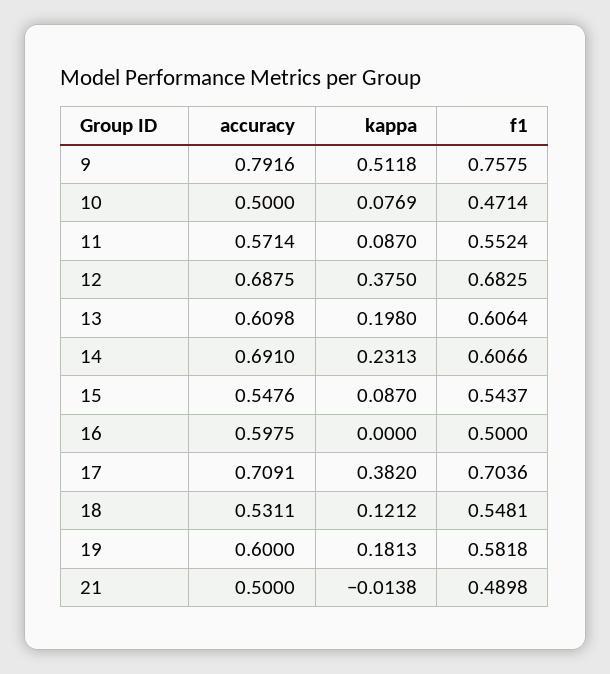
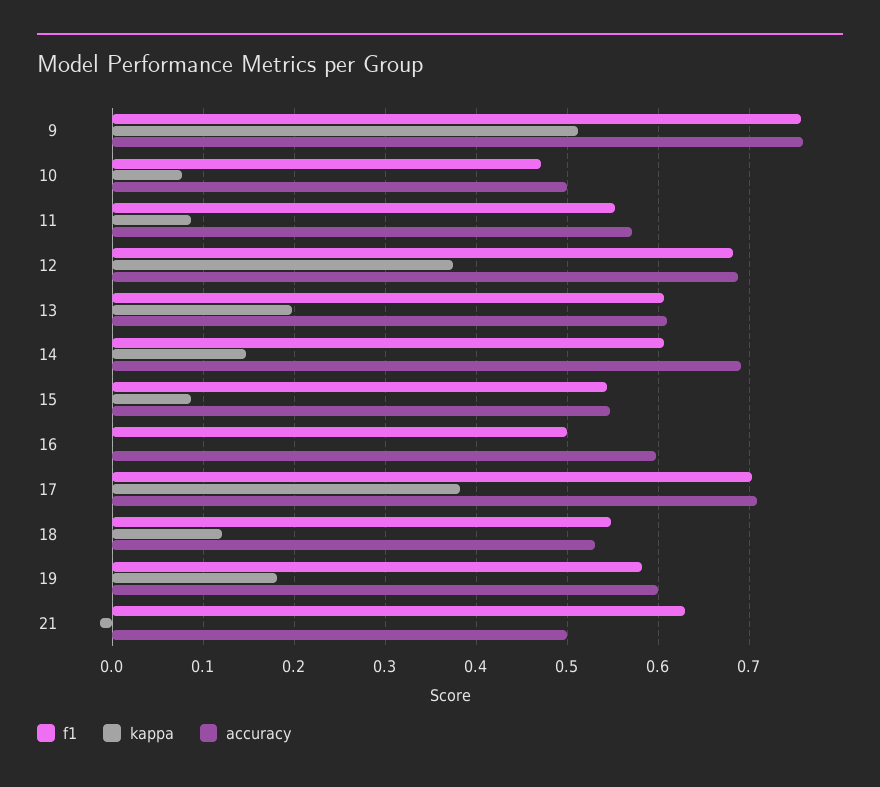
accuracy, 9: 0.7916 -> 0.76
kappa, 14: 0.2313 -> 0.15
f1, 21: 0.4898 -> 0.63

